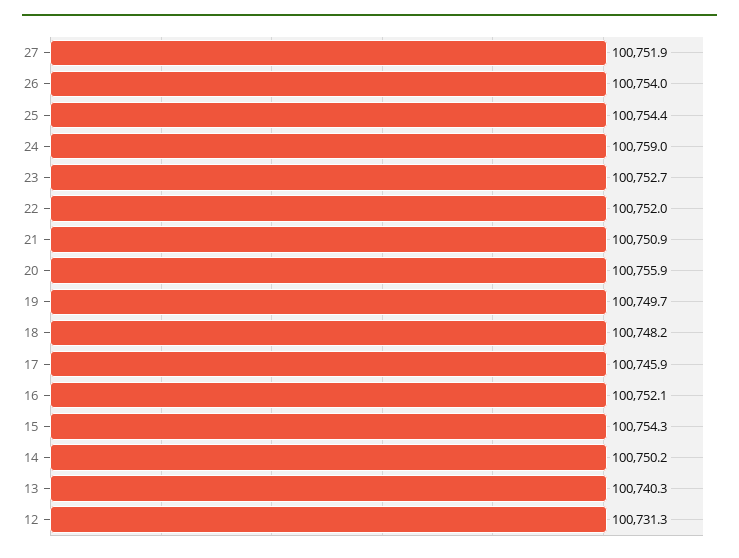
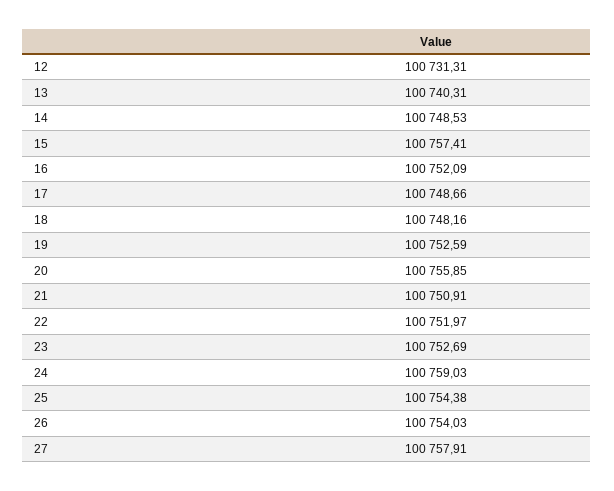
27: 100751.9 -> 100757.91
19: 100749.7 -> 100752.59
17: 100745.9 -> 100748.66
15: 100754.3 -> 100757.41
14: 100750.2 -> 100748.53

